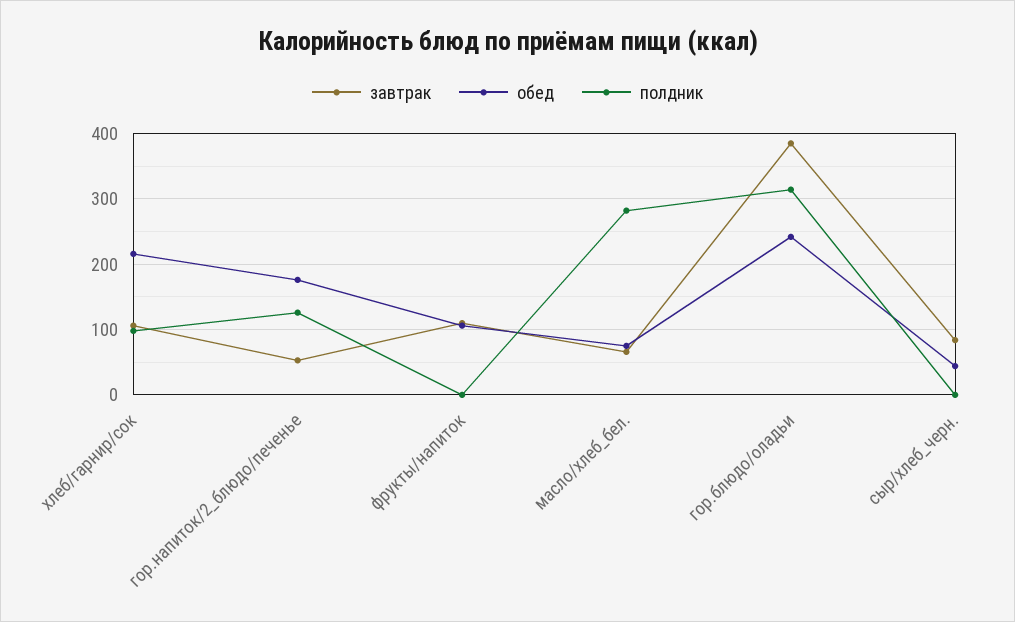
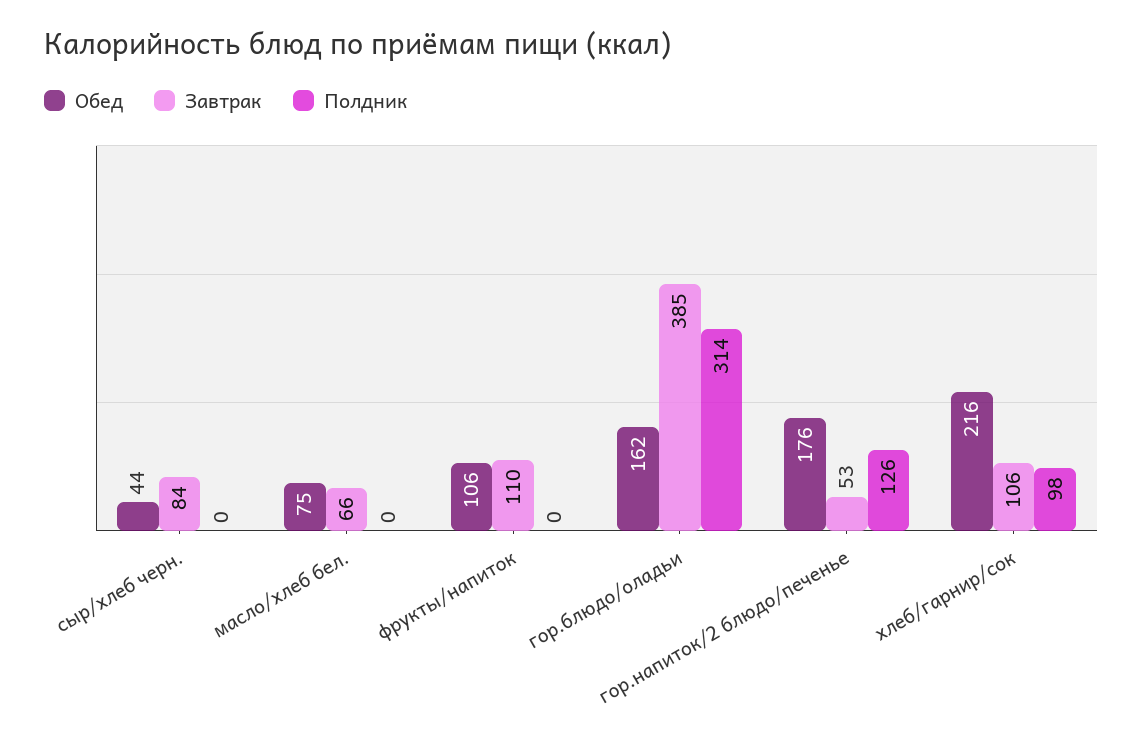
полдник, масло/хлеб_бел.: 280 -> 0
обед, гор.блюдо/оладьи: 240 -> 162

